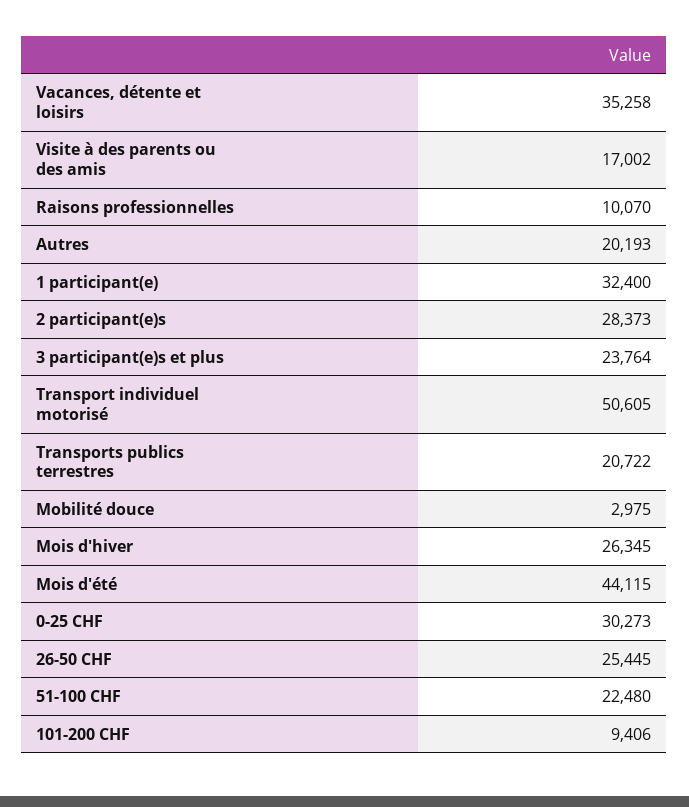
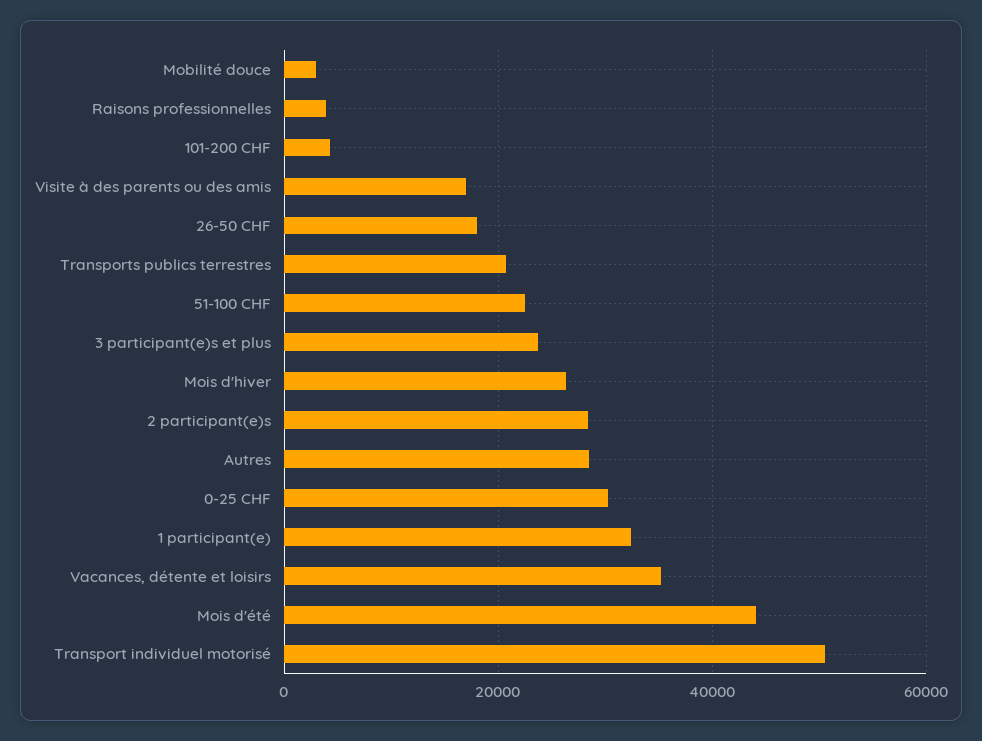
Raisons professionnelles: 10070 -> 4000
Autres: 20193 -> 28000
26-50 CHF: 25445 -> 18000
101-200 CHF: 9406 -> 4000

